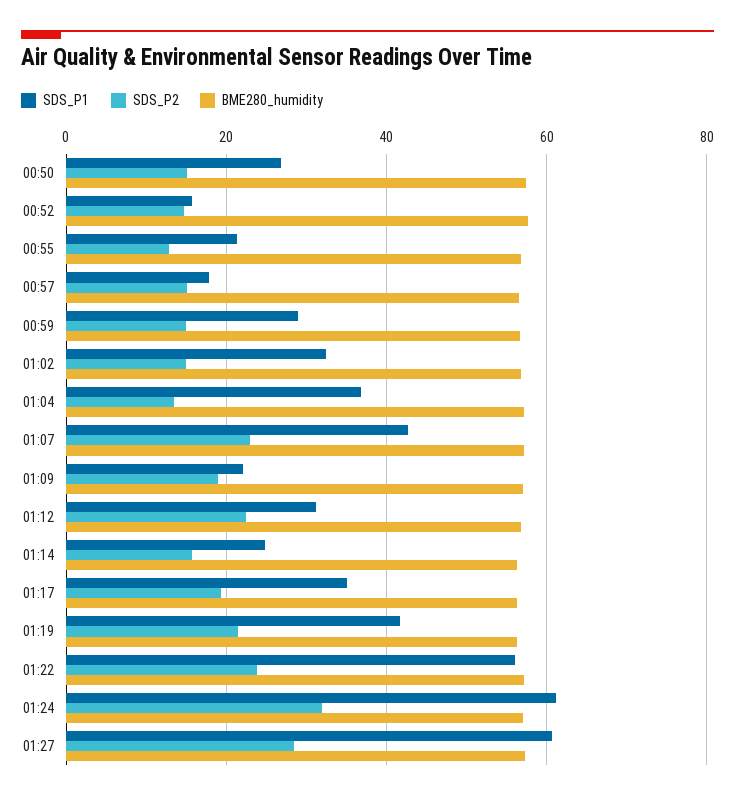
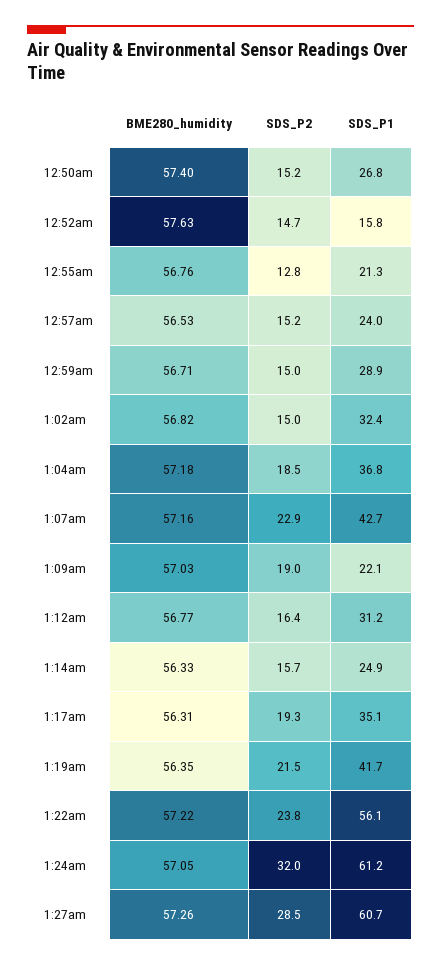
SDS_P1, 00:57: 18 -> 24
SDS_P2, 01:04: 14 -> 18.5
SDS_P2, 01:12: 22 -> 16.4

